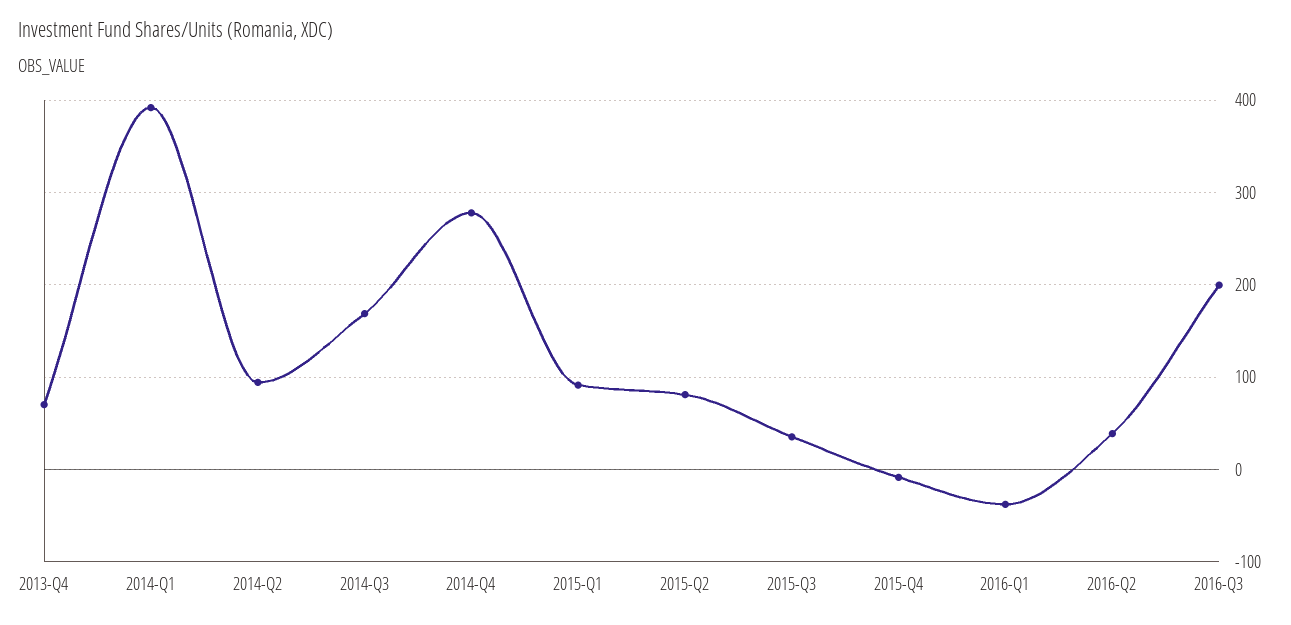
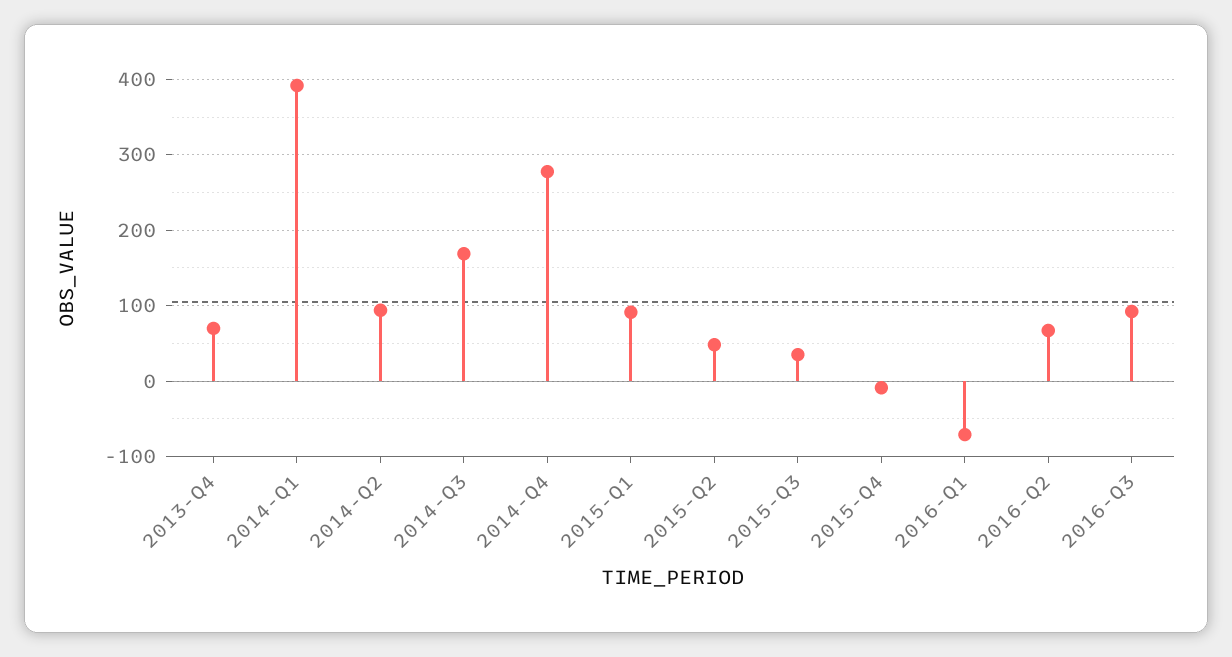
2015-Q2: 80 -> 50
2016-Q1: -40 -> -70
2016-Q2: 40 -> 70
2016-Q3: 200 -> 90

